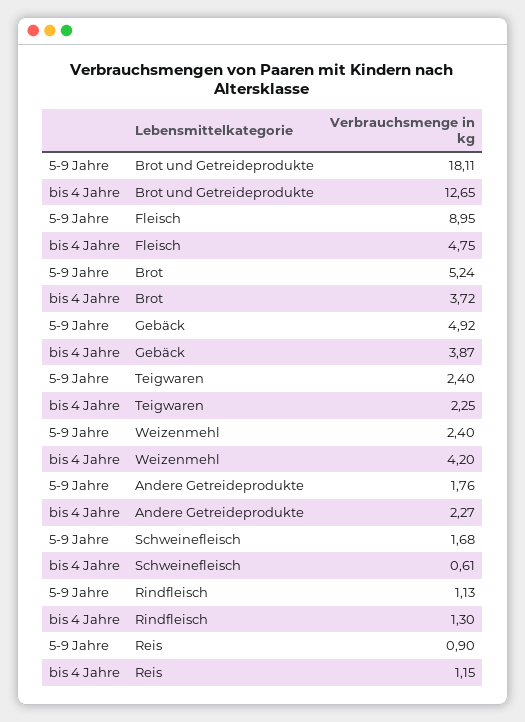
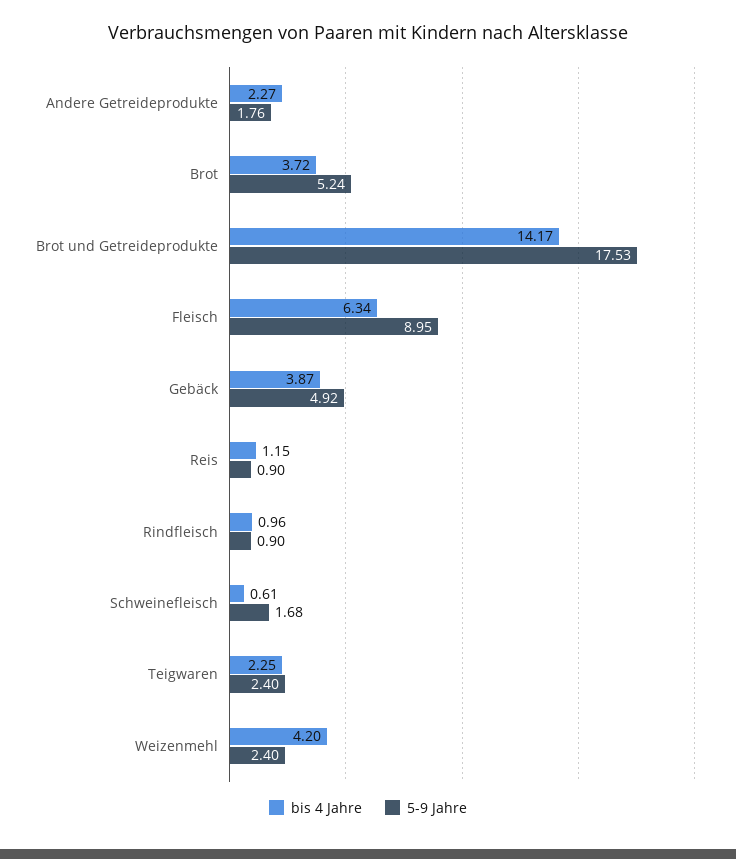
5-9 Jahre, Brot und Getreideprodukte: 18.11 -> 17.53
bis 4 Jahre, Brot und Getreideprodukte: 12.65 -> 14.17
bis 4 Jahre, Fleisch: 4.75 -> 6.34
5-9 Jahre, Rindfleisch: 1.13 -> 0.9
bis 4 Jahre, Rindfleisch: 1.3 -> 0.96

